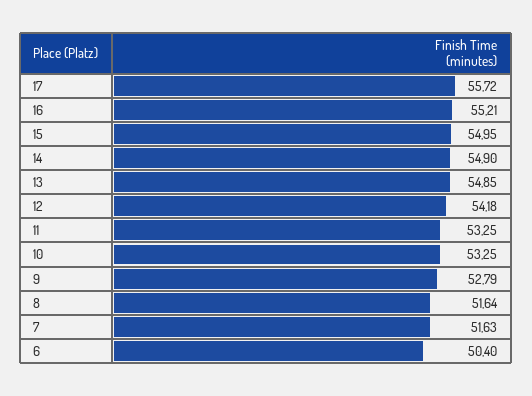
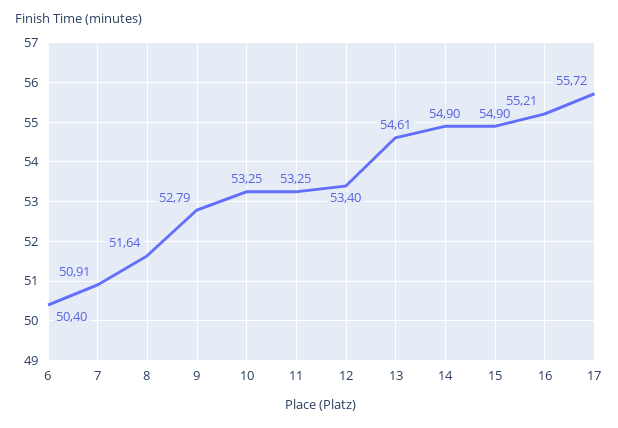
15: 54.95 -> 54.9
13: 54.85 -> 54.61
12: 54.18 -> 53.4
7: 51.63 -> 50.91

